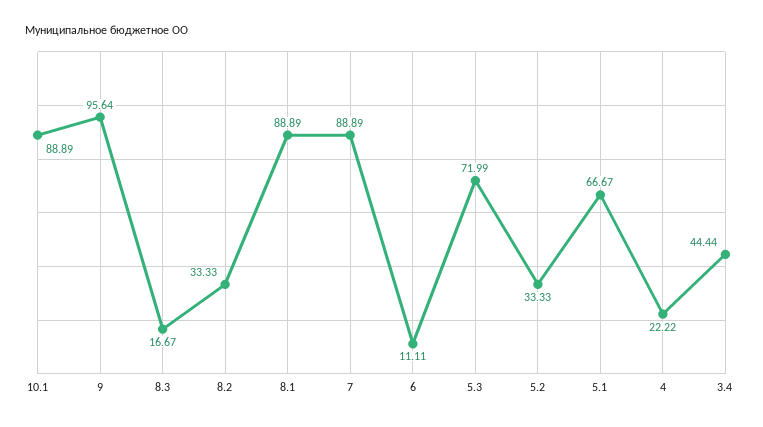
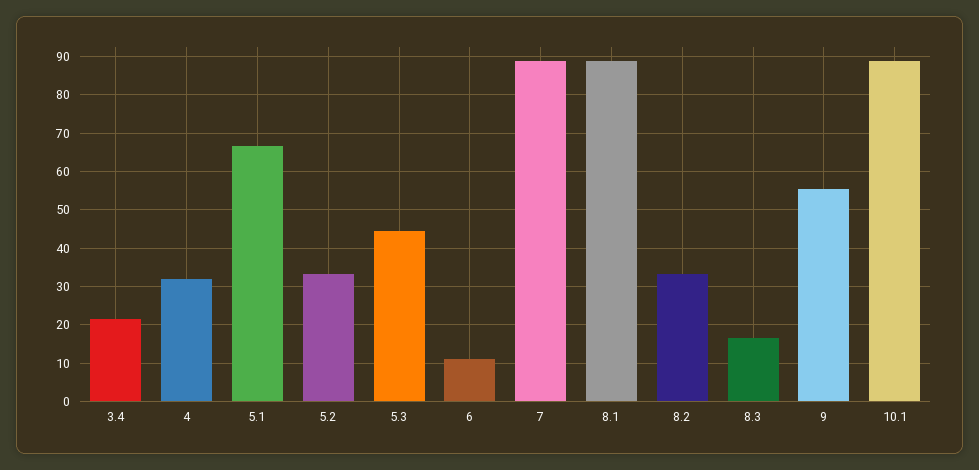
9: 95.64 -> 56
5.3: 71.99 -> 44
4: 22.22 -> 32
3.4: 44.44 -> 22

